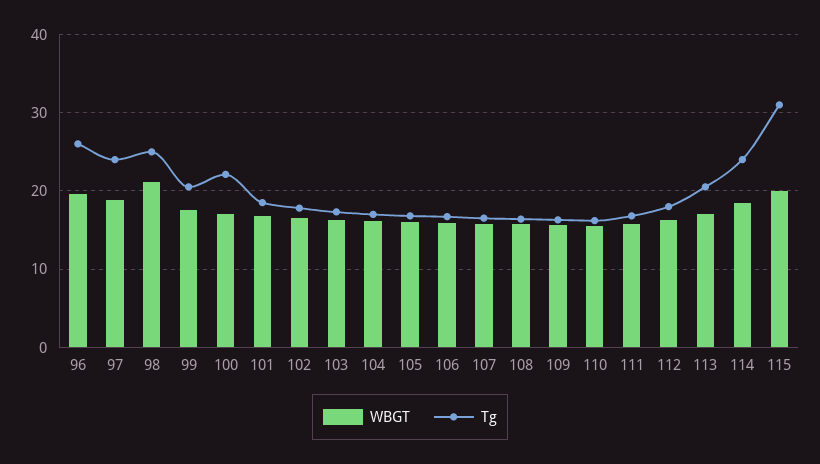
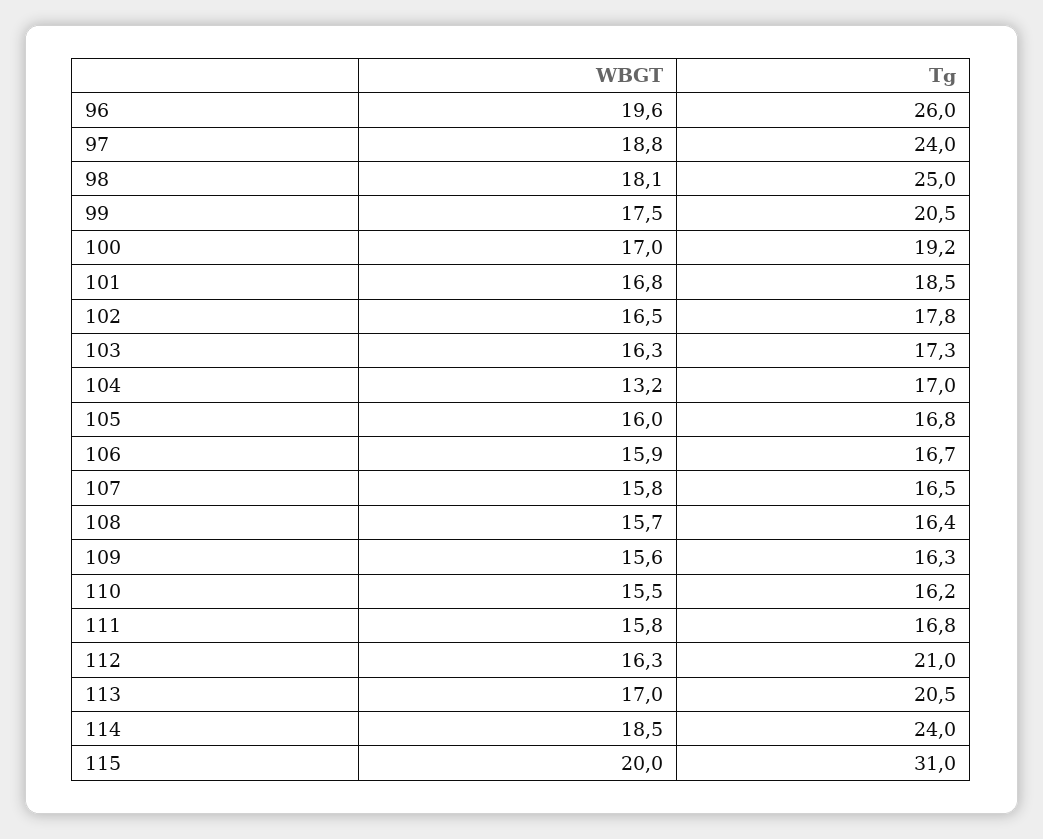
WBGT, 98: 21 -> 18.1
Tg, 100: 22 -> 19.2
WBGT, 104: 16 -> 13.2
Tg, 112: 18 -> 21

